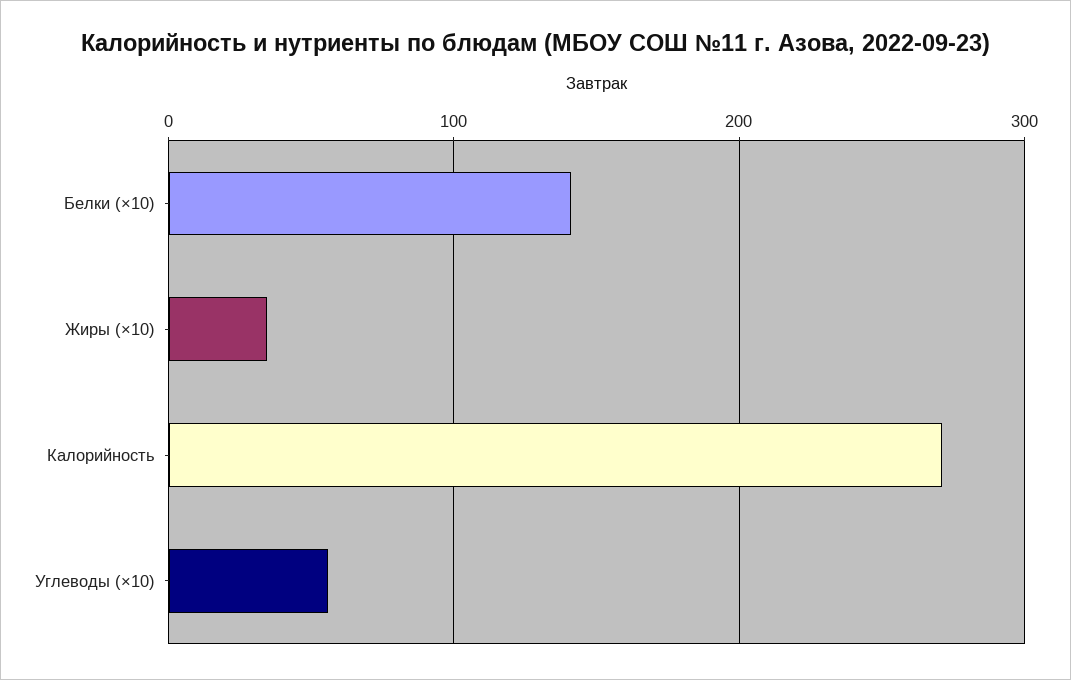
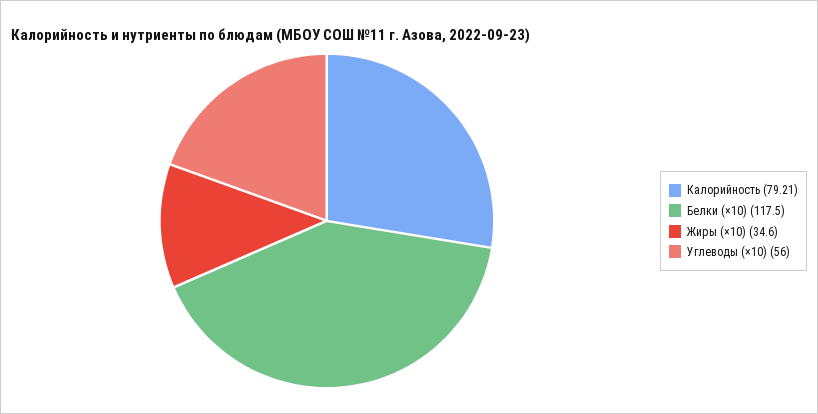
Белки (×10): 140 -> 117.5
Калорийность: 270 -> 79.21

